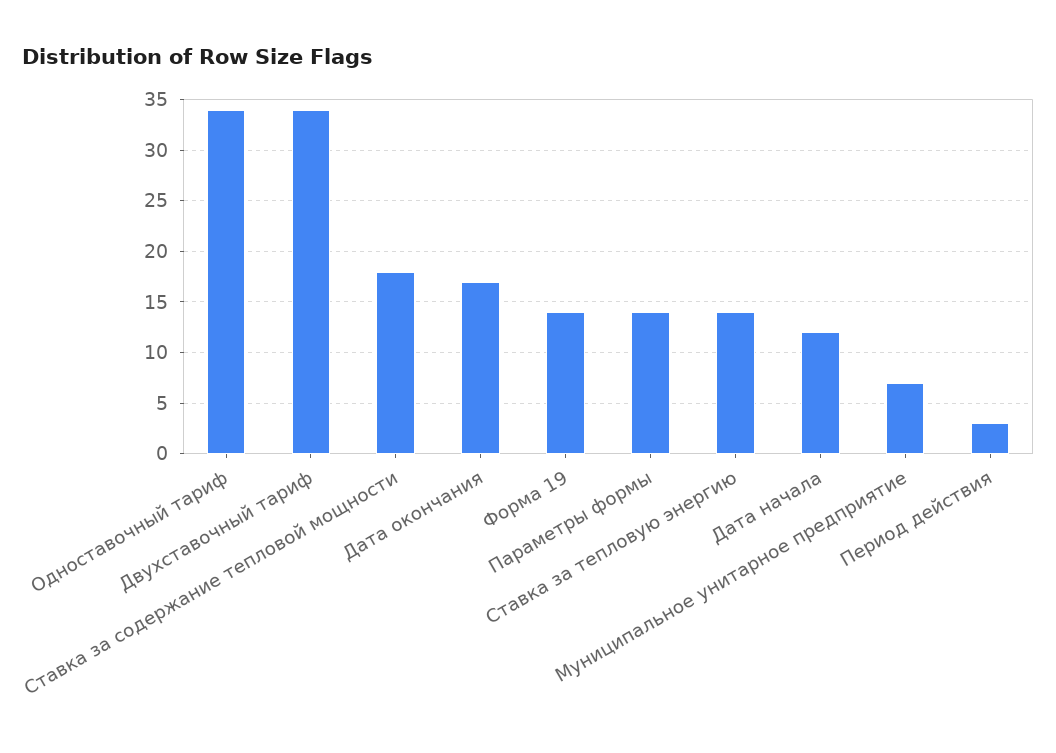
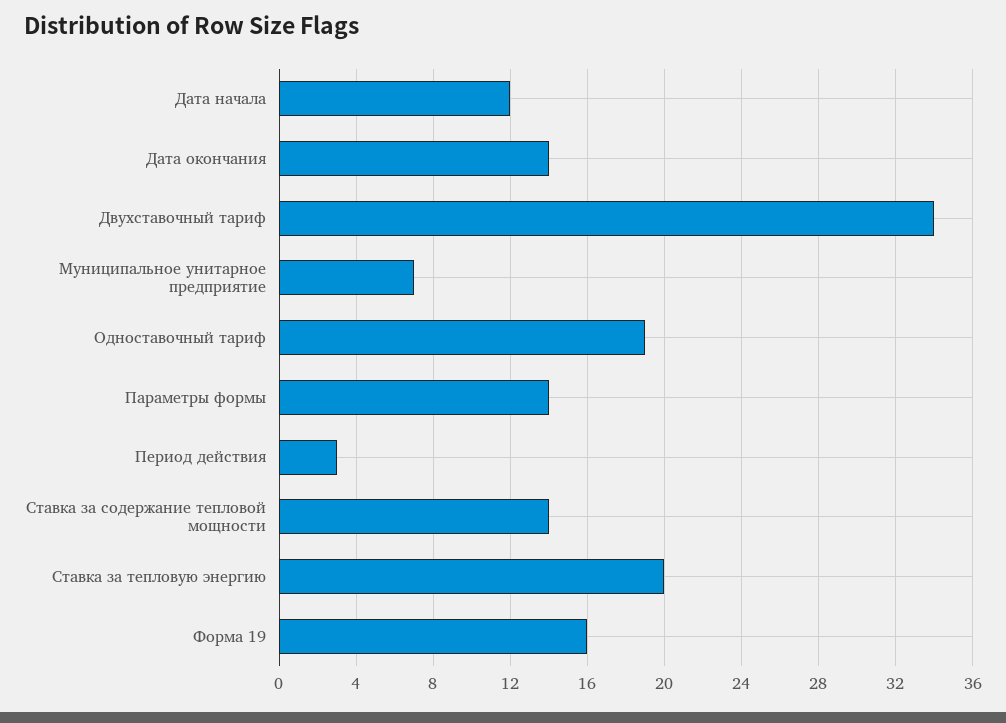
Одноставочный тариф: 34 -> 19
Ставка за содержание тепловой мощности: 18 -> 14
Дата окончания: 17 -> 14
Форма 19: 14 -> 16
Ставка за тепловую энергию: 14 -> 20

